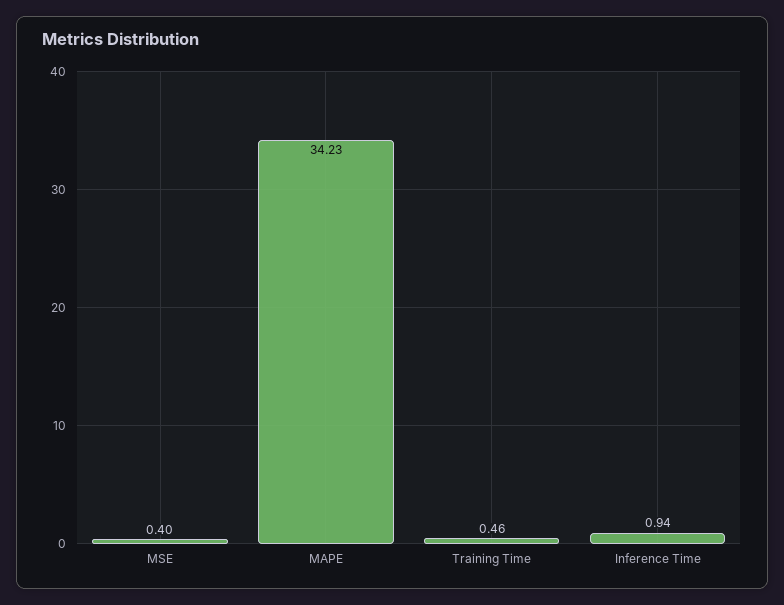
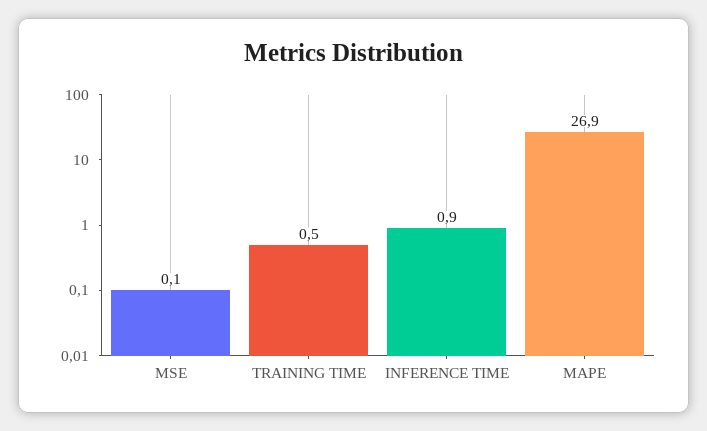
MSE: 0.4 -> 0.1
MAPE: 34.23 -> 26.9

